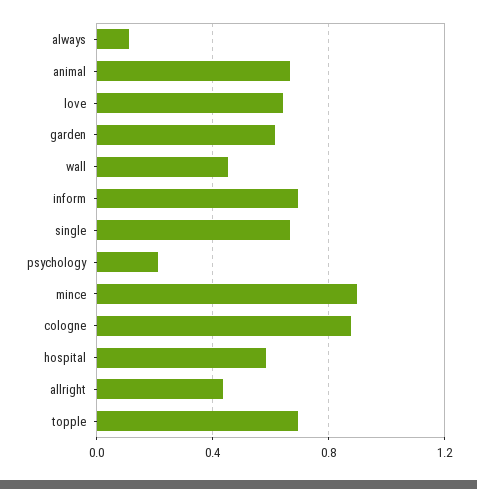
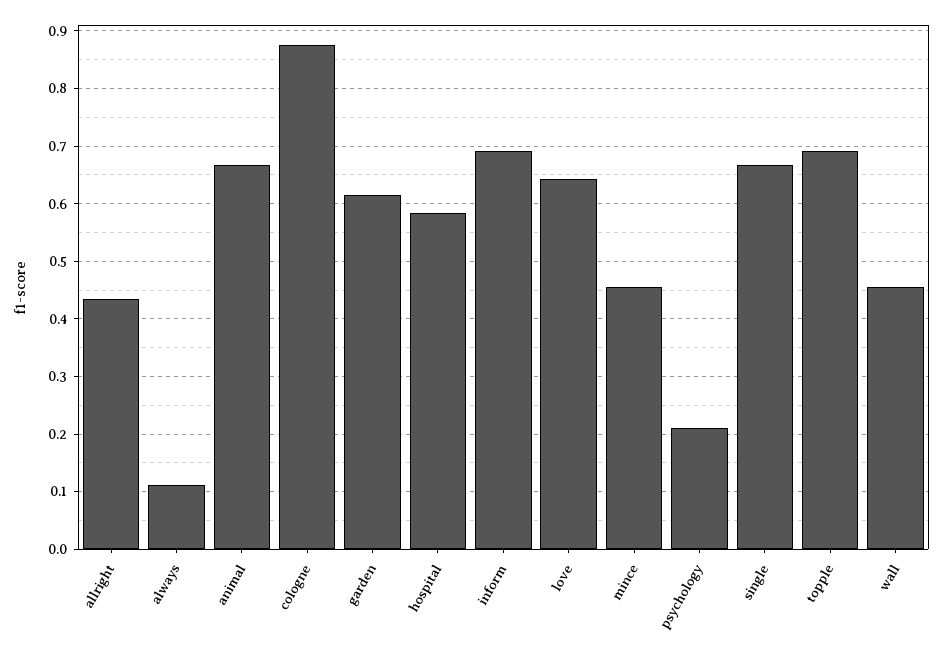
mince: 0.9 -> 0.46

